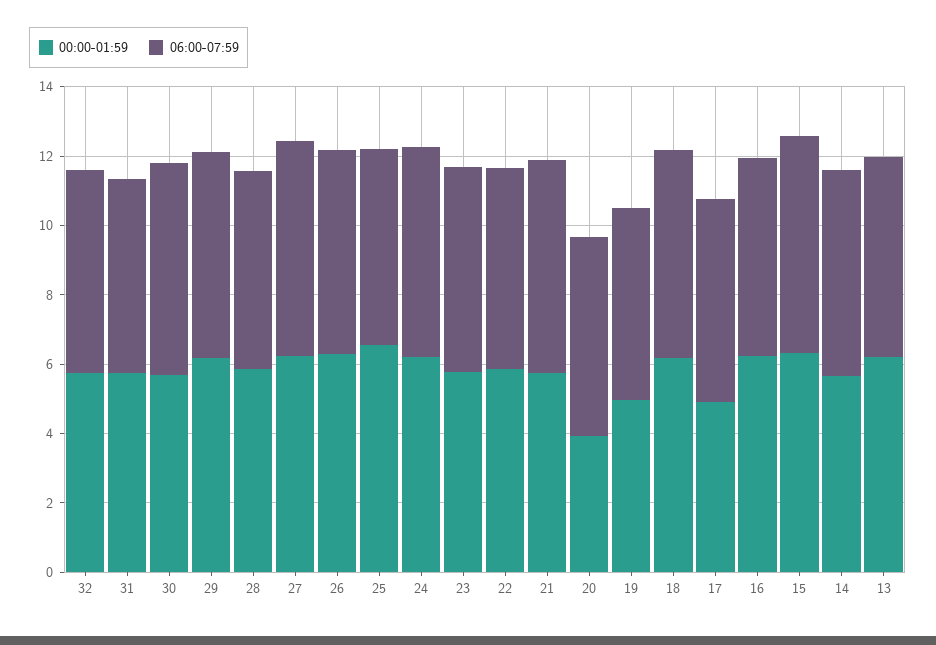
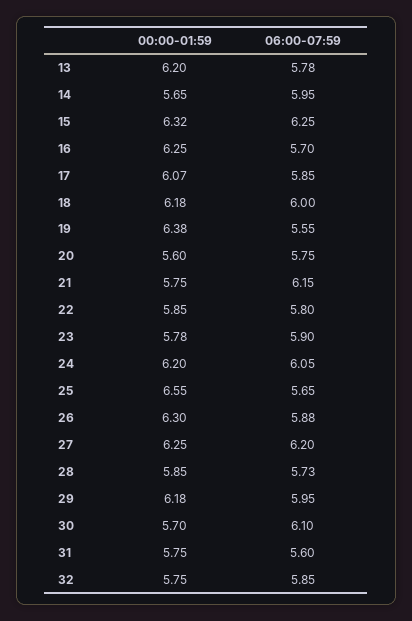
00:00-01:59, 20: 4 -> 5.6
00:00-01:59, 19: 5 -> 6.38
00:00-01:59, 17: 5 -> 6.07

